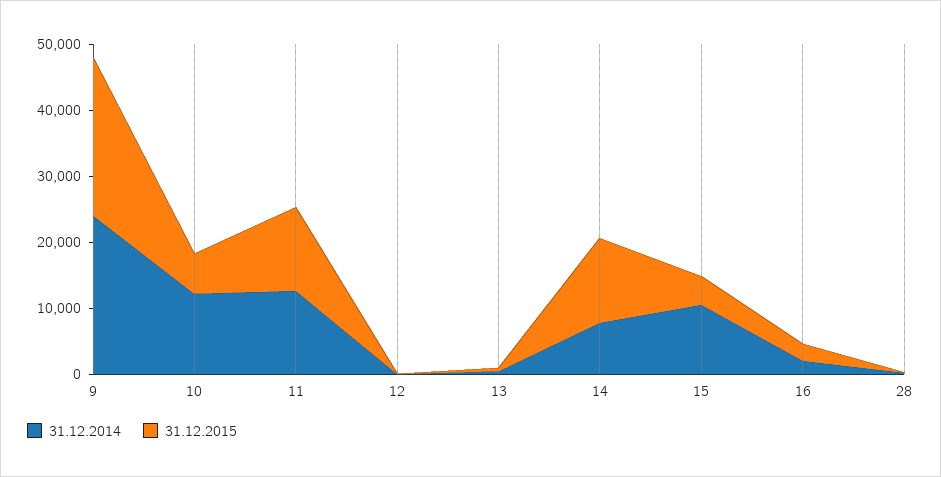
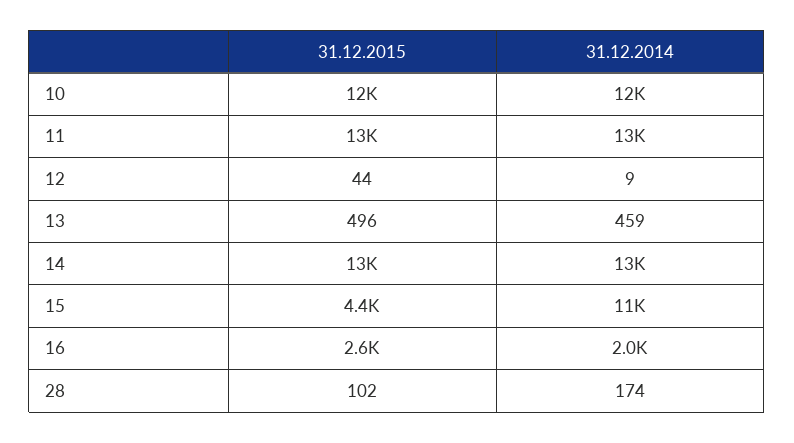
31.12.2014, 9: 24000 -> none
31.12.2015, 9: 24000 -> none
31.12.2015, 10: 6000 -> 12000
31.12.2014, 14: 8000 -> 13000

